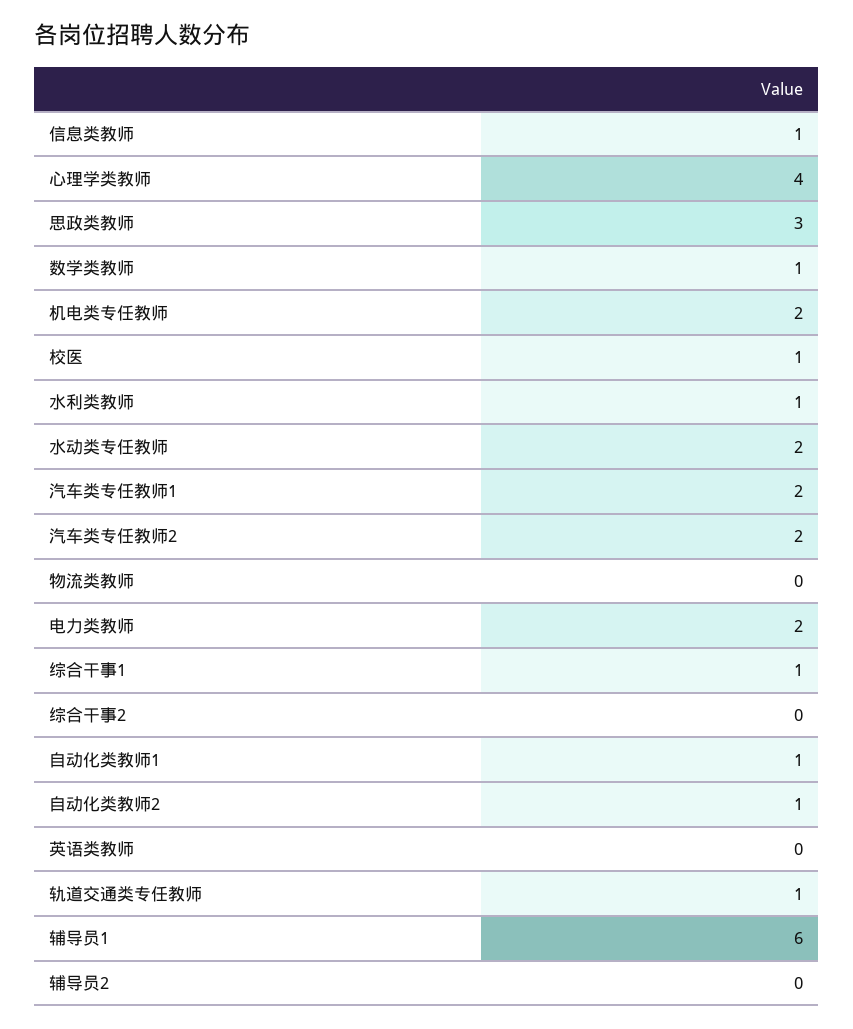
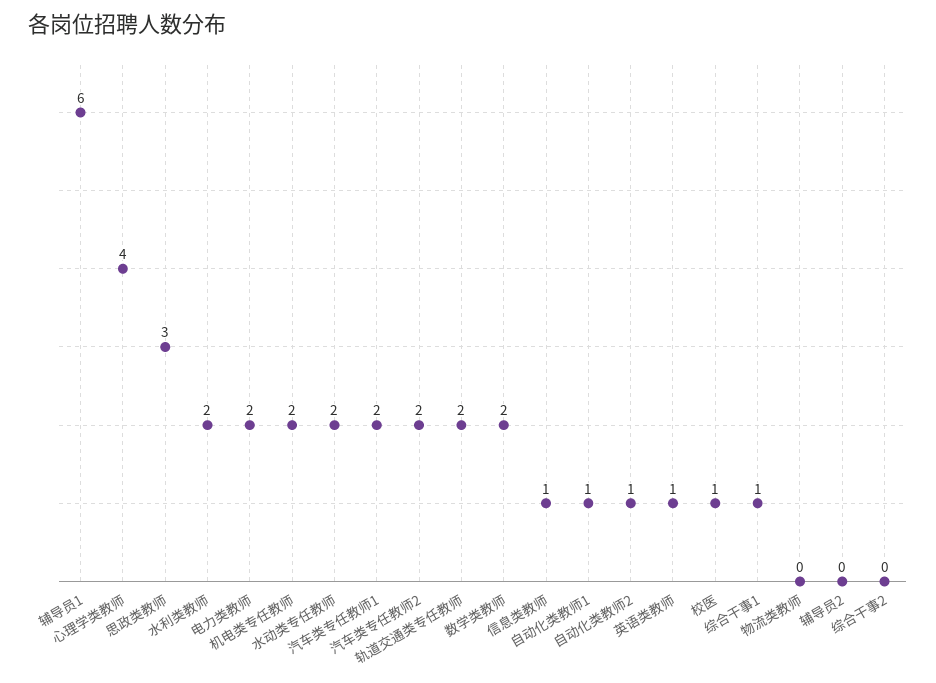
数学类教师: 1 -> 2
水利类教师: 1 -> 2
英语类教师: 0 -> 1
轨道交通类专任教师: 1 -> 2

